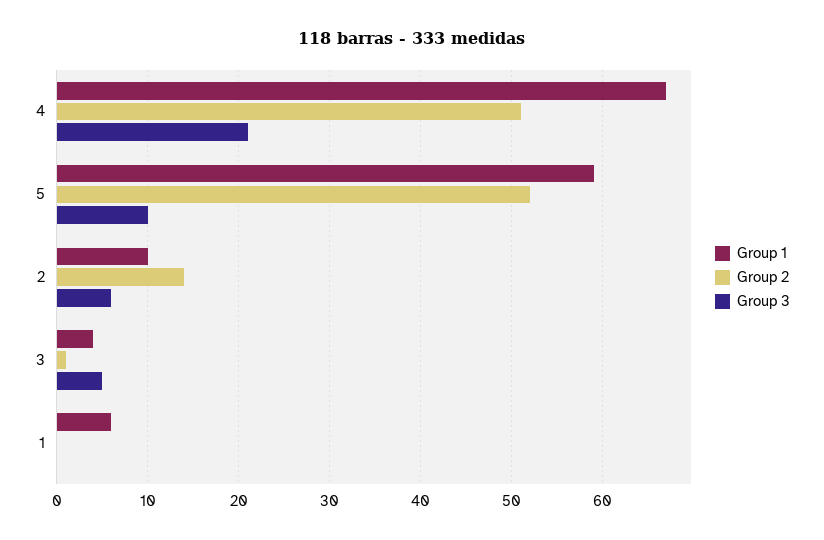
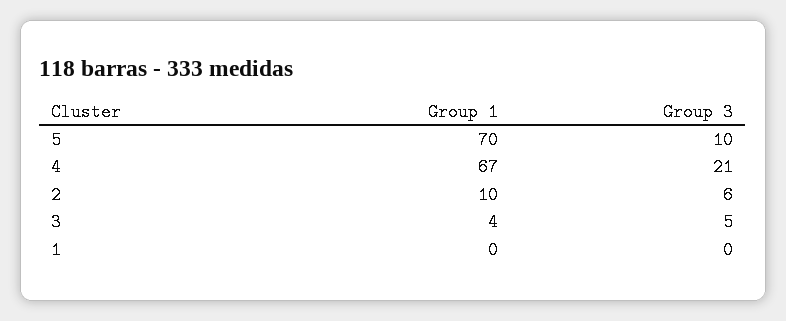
Group 2, 4: 51 -> none
Group 1, 5: 59 -> 70
Group 2, 5: 52 -> none
Group 2, 2: 14 -> none
Group 2, 3: 1 -> none
Group 1, 1: 6 -> 0
Group 2, 1: 0 -> none

